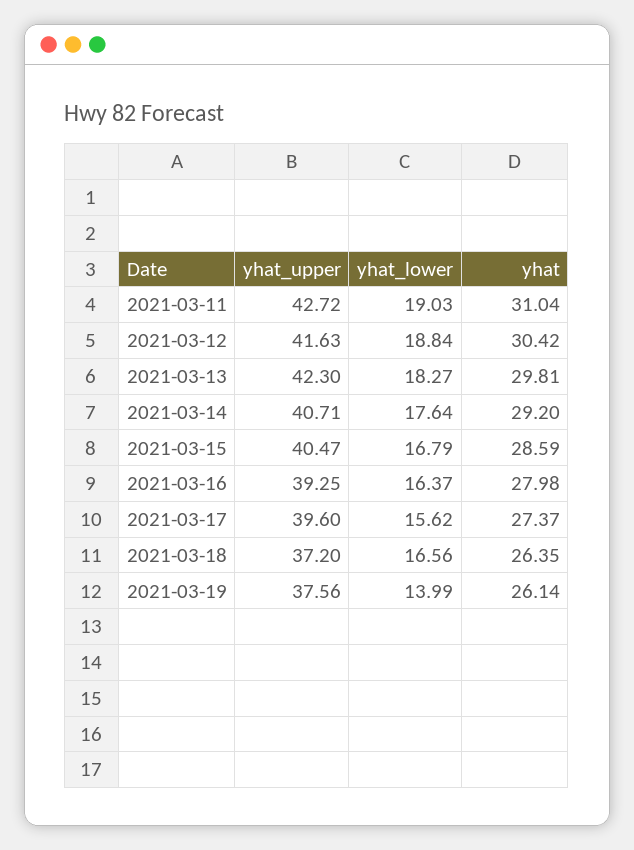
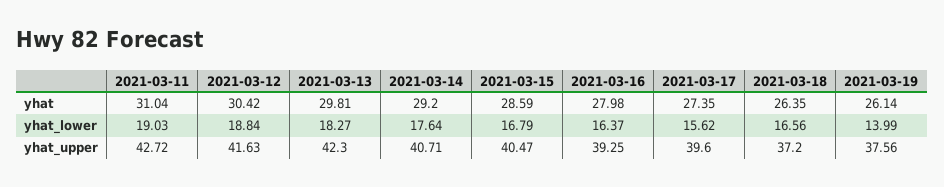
yhat, 2021-03-17: 27.37 -> 27.35

